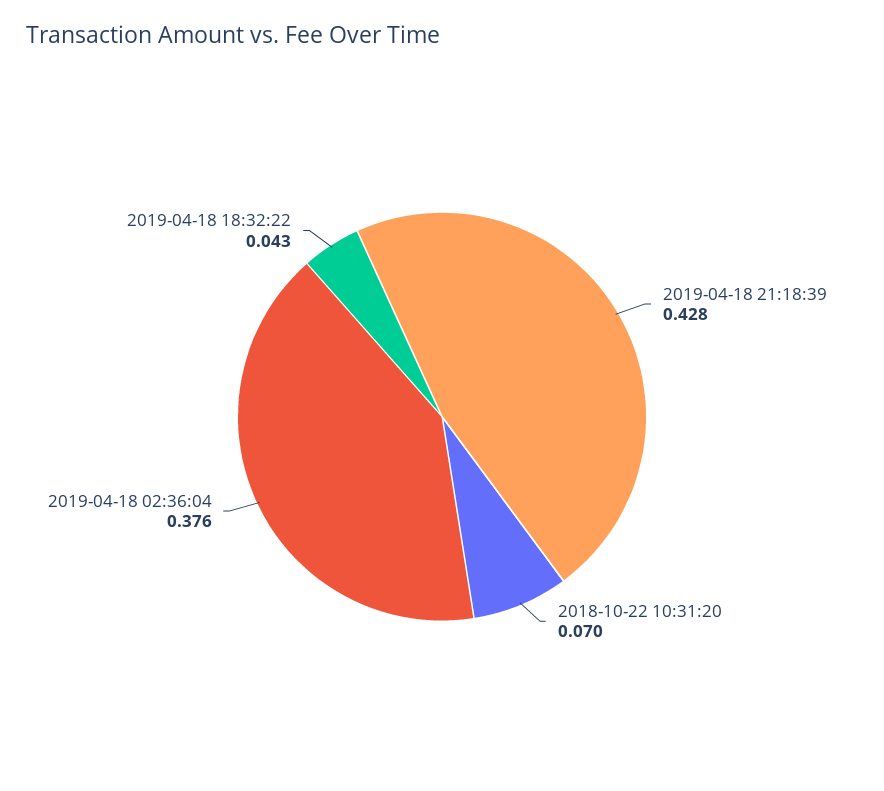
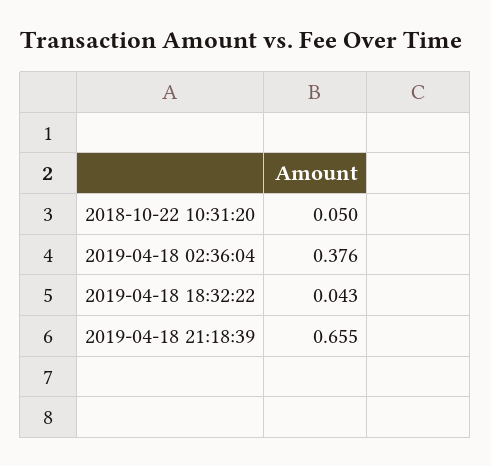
2019-04-18 21:18:39: 0.428 -> 0.655
2018-10-22 10:31:20: 0.07 -> 0.05

